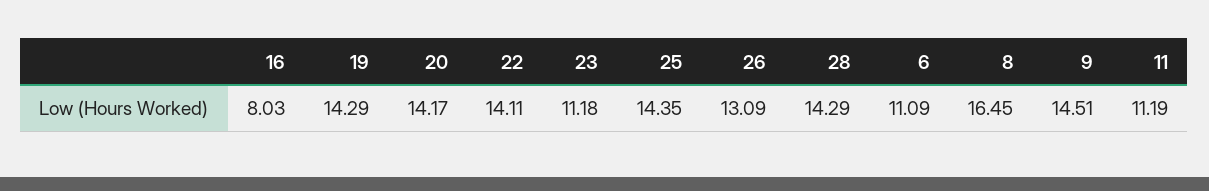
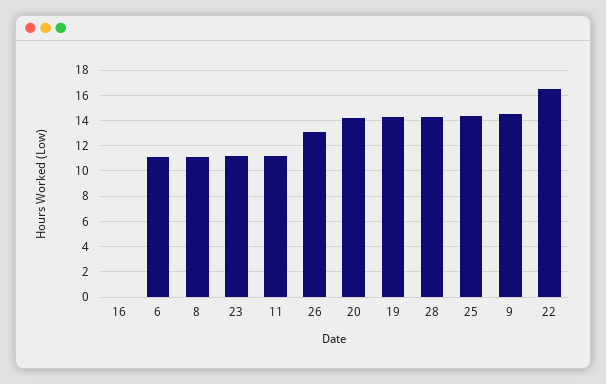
16: 8.03 -> 0
22: 14.11 -> 16.5
8: 16.45 -> 11

